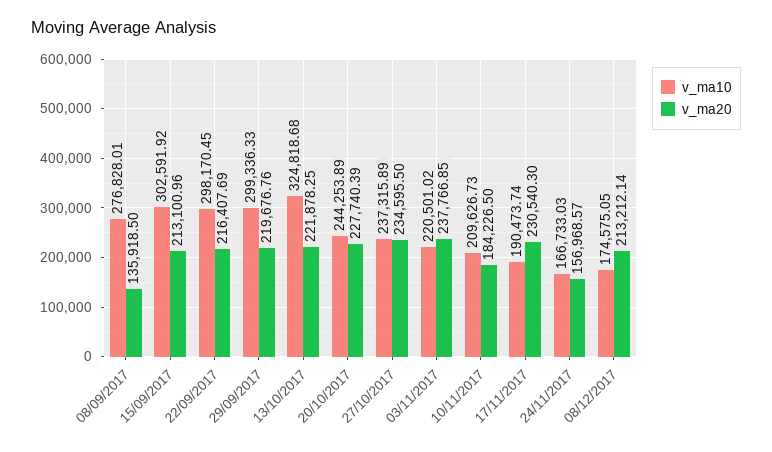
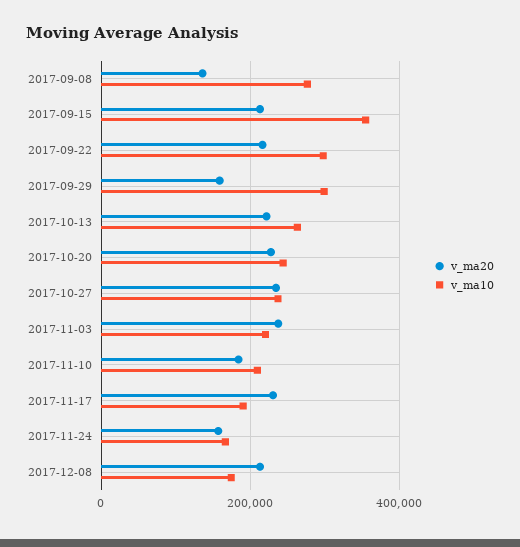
v_ma10, 15/09/2017: 302591.92 -> 360000
v_ma20, 29/09/2017: 219676.76 -> 160000
v_ma10, 13/10/2017: 324818.68 -> 260000

